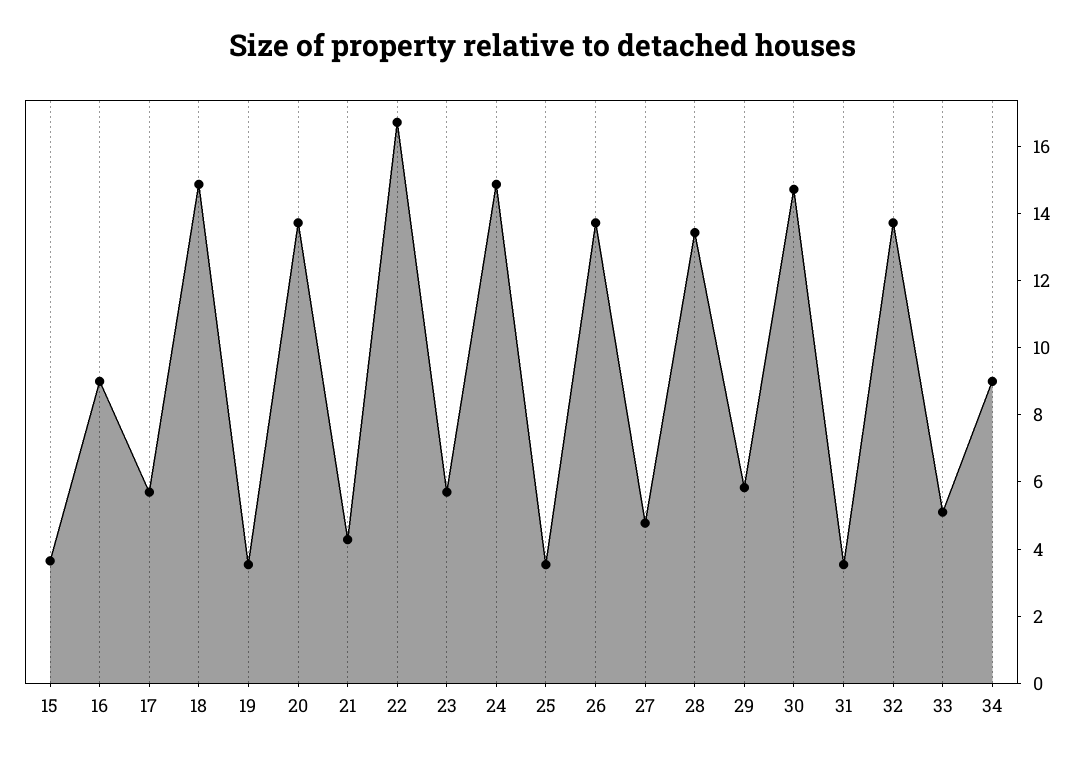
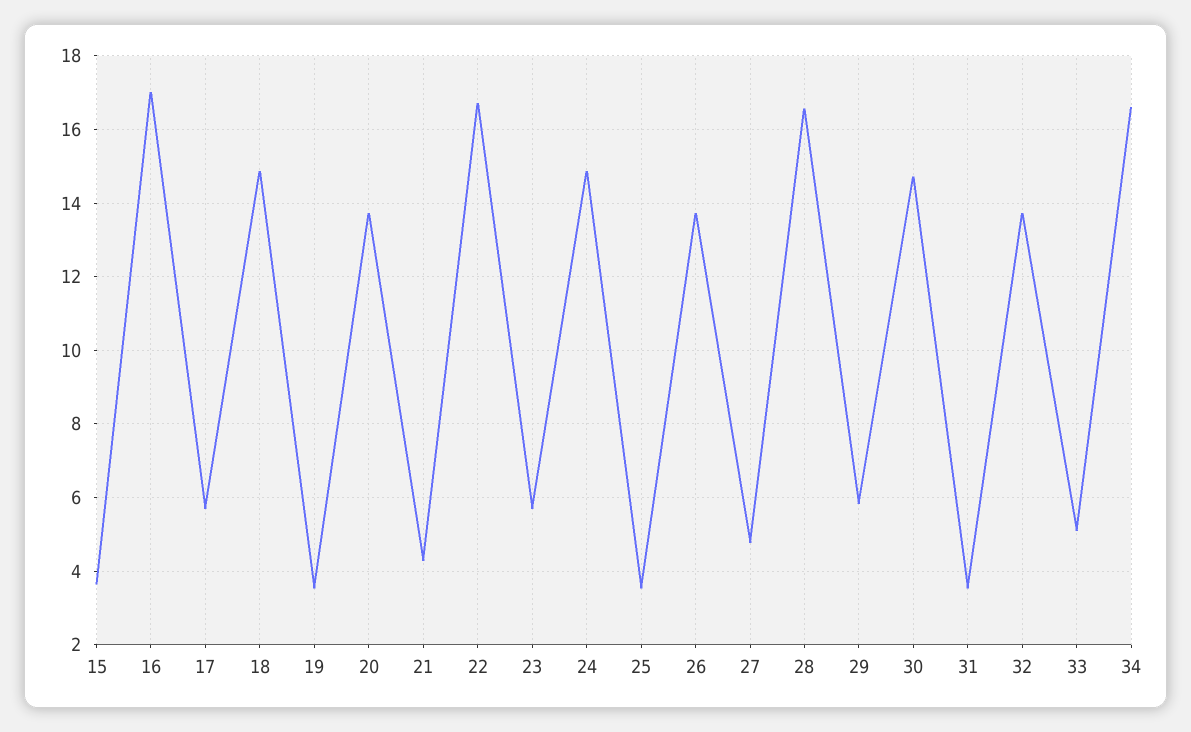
16: 9 -> 17
28: 13.5 -> 16.6
34: 9 -> 16.6

